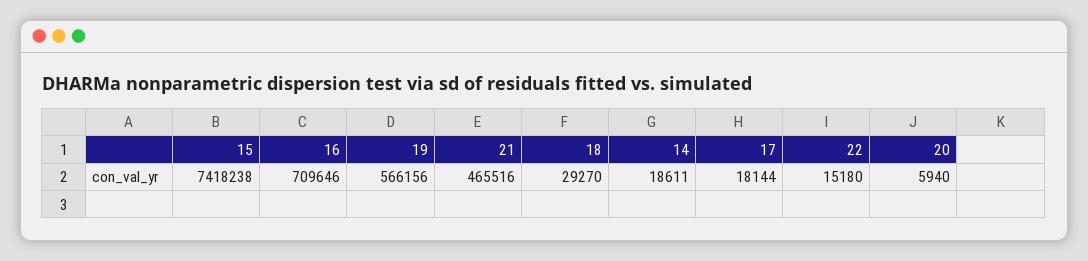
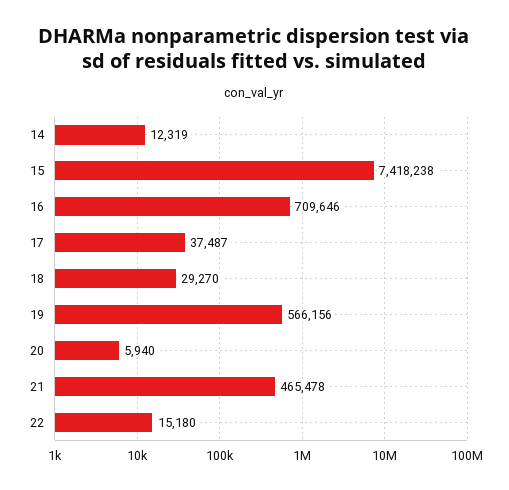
21: 465516 -> 465478
14: 18611 -> 12319
17: 18144 -> 37487

